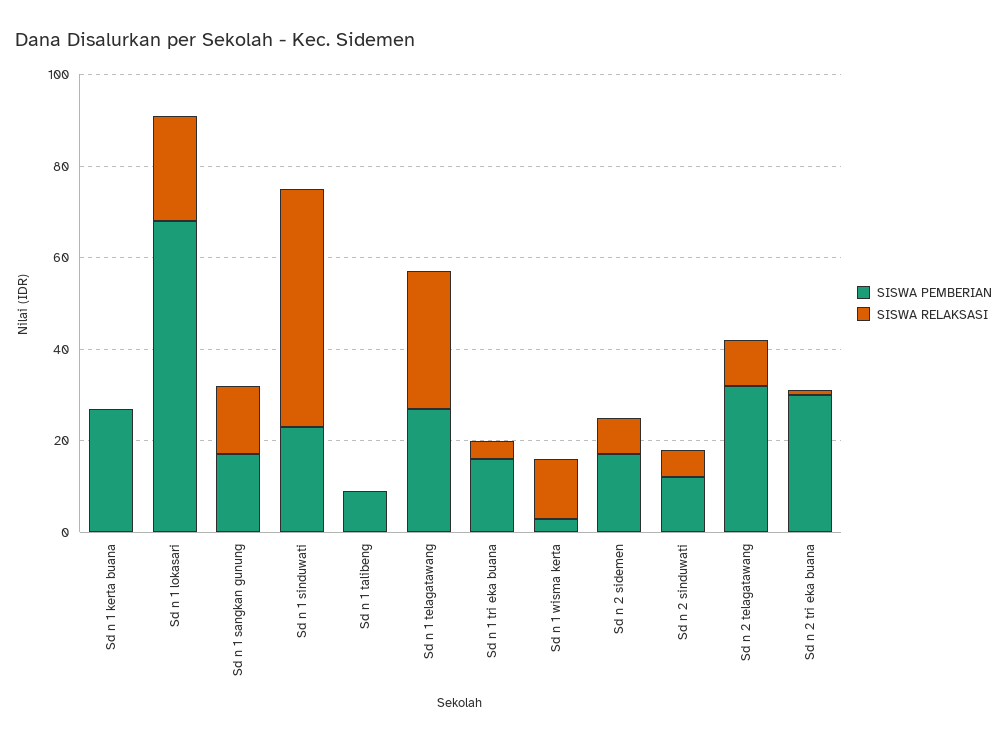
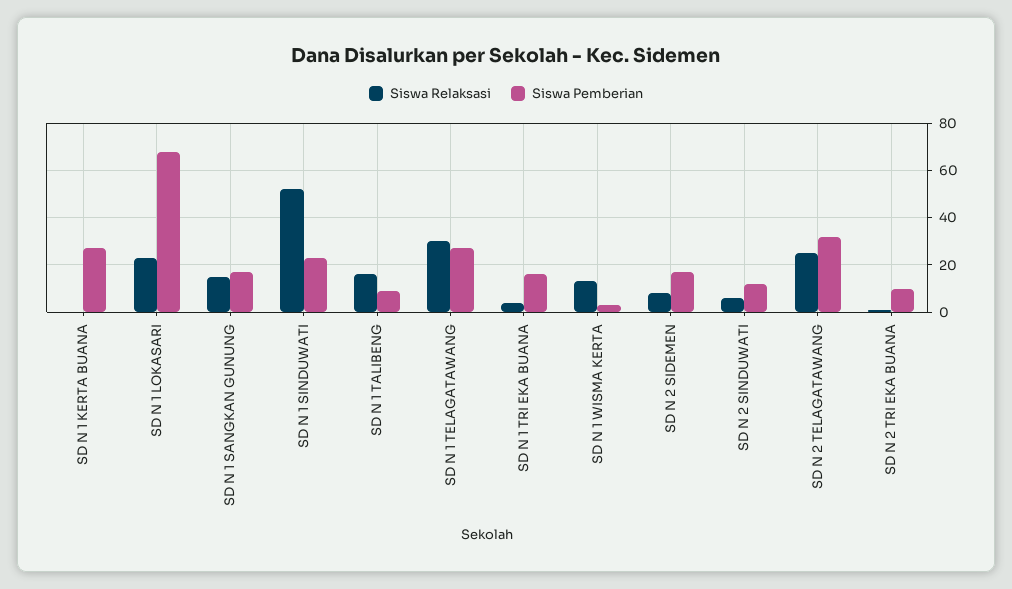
SISWA RELAKSASI, Sd n 1 talibeng: 0 -> 15
SISWA RELAKSASI, Sd n 2 telagatawang: 10 -> 25
SISWA PEMBERIAN, Sd n 2 tri eka buana: 30 -> 10

